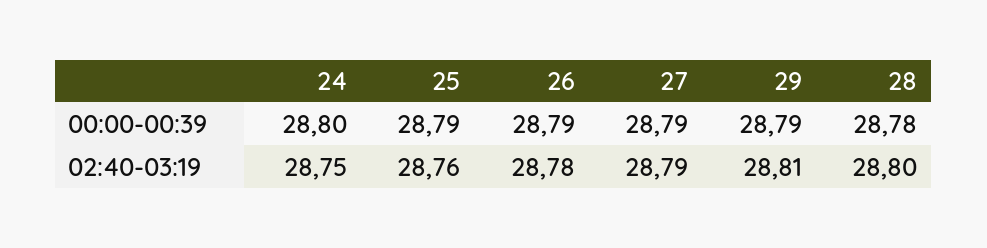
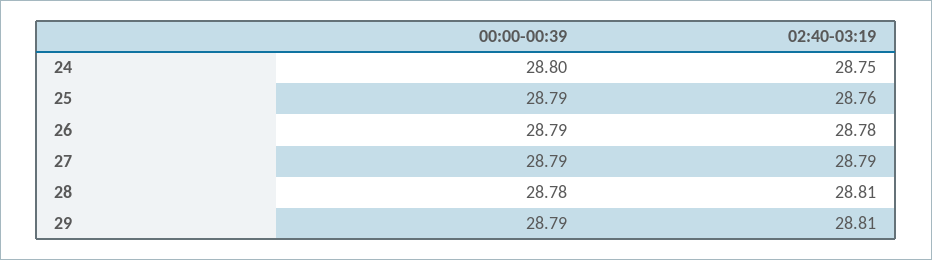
28, 02:40-03:19: 28.8 -> 28.81

